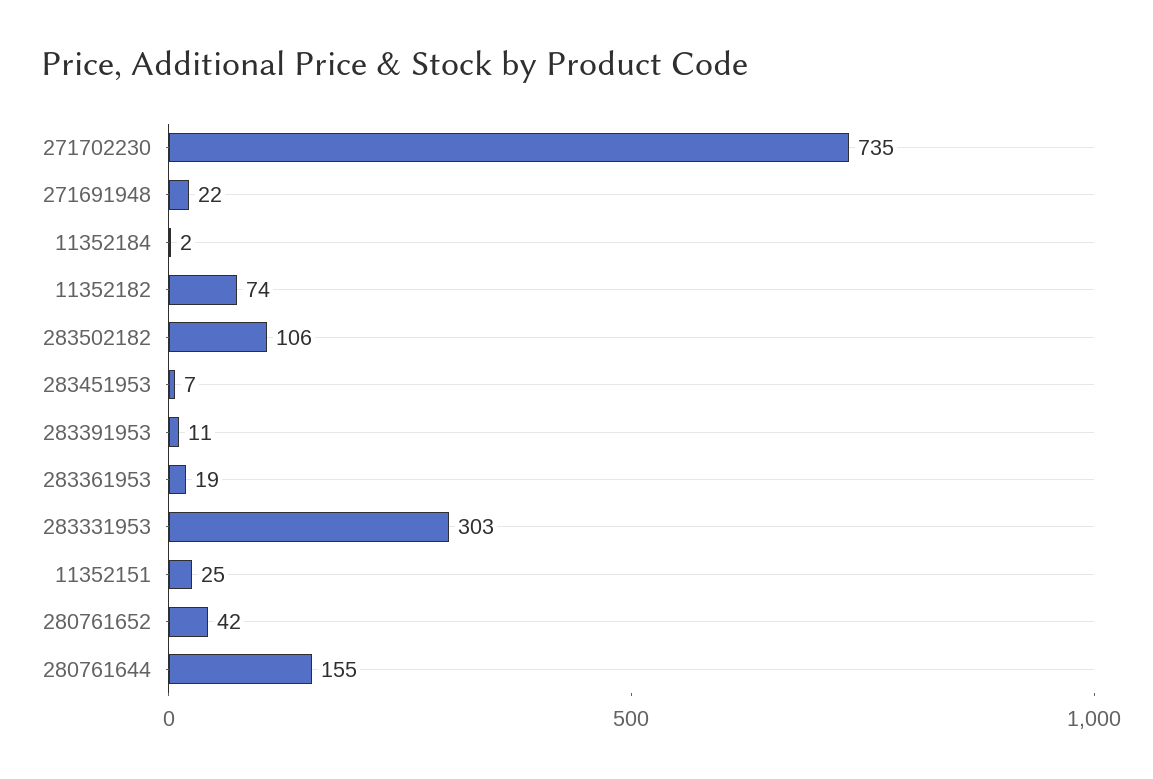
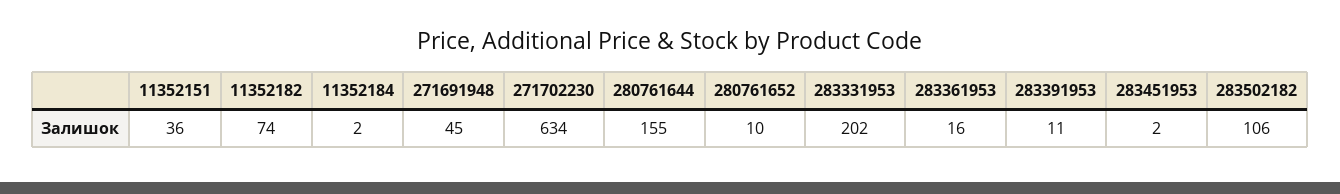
271702230: 735 -> 634
271691948: 22 -> 45
283451953: 7 -> 2
283361953: 19 -> 16
283331953: 303 -> 202
11352151: 25 -> 36
280761652: 42 -> 10

